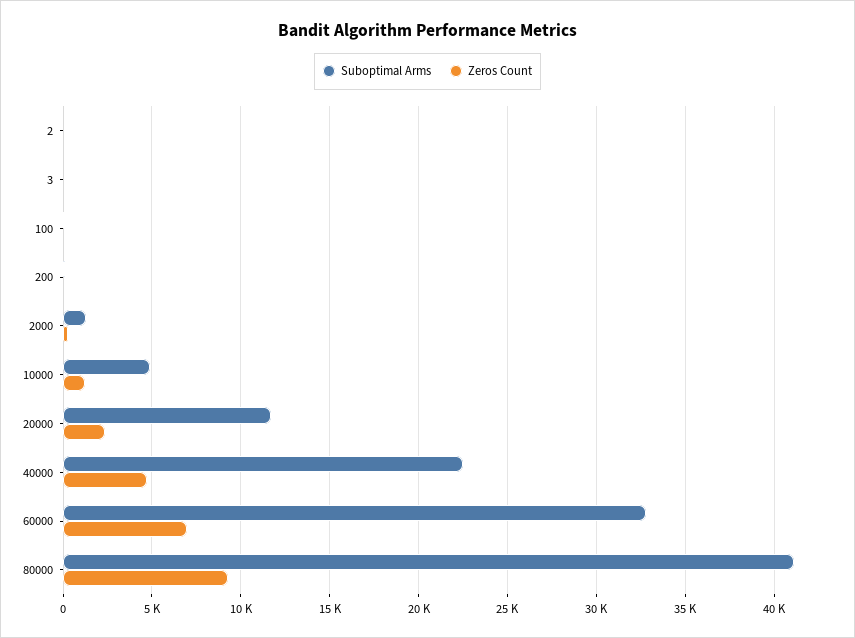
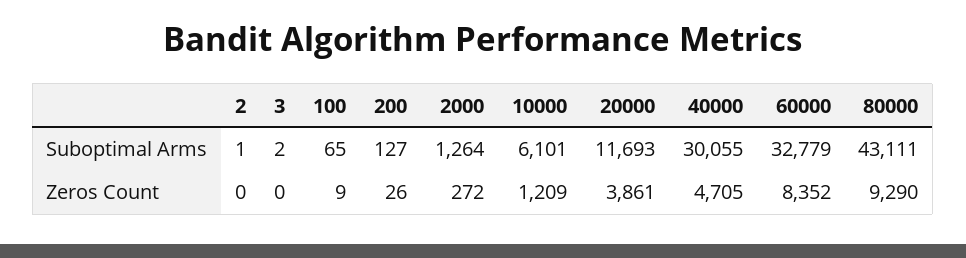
Suboptimal Arms, 10000: 5000 -> 6101
Zeros Count, 20000: 2500 -> 3861
Suboptimal Arms, 40000: 22500 -> 30055
Zeros Count, 60000: 7000 -> 8352
Suboptimal Arms, 80000: 41000 -> 43111

